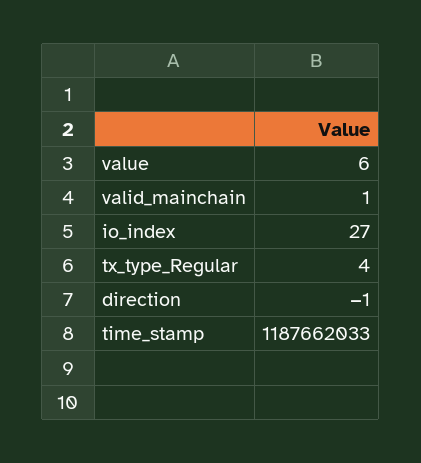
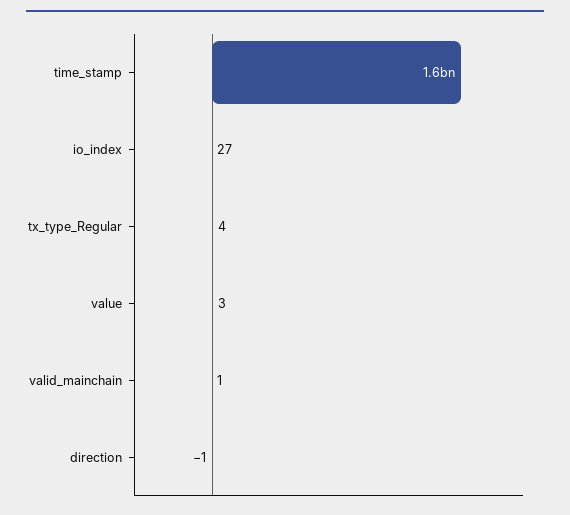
value: 6 -> 3
time_stamp: 1187662033 -> 1600000000

